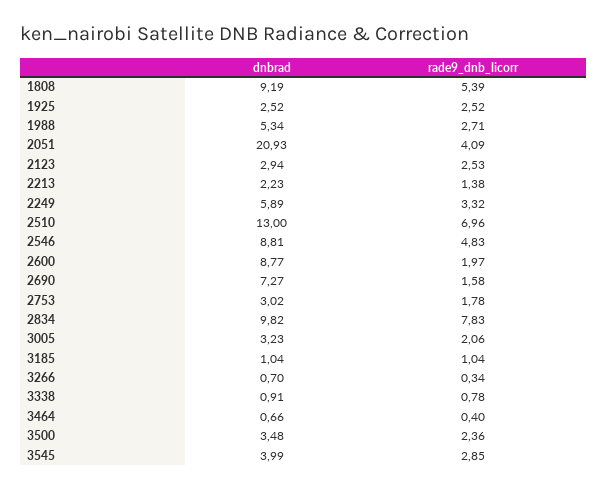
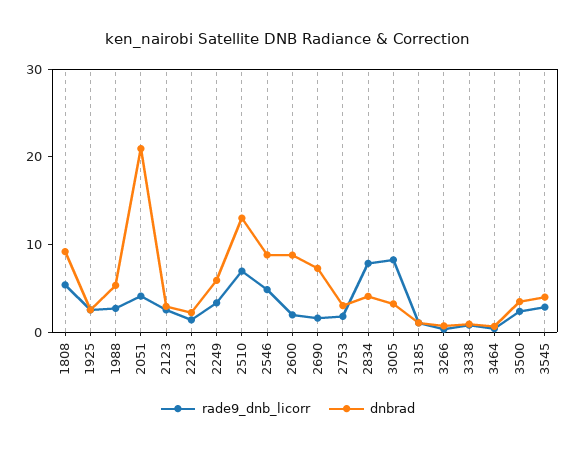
dnbrad, 2834: 9.82 -> 4
rade9_dnb_licorr, 3005: 2.06 -> 8

